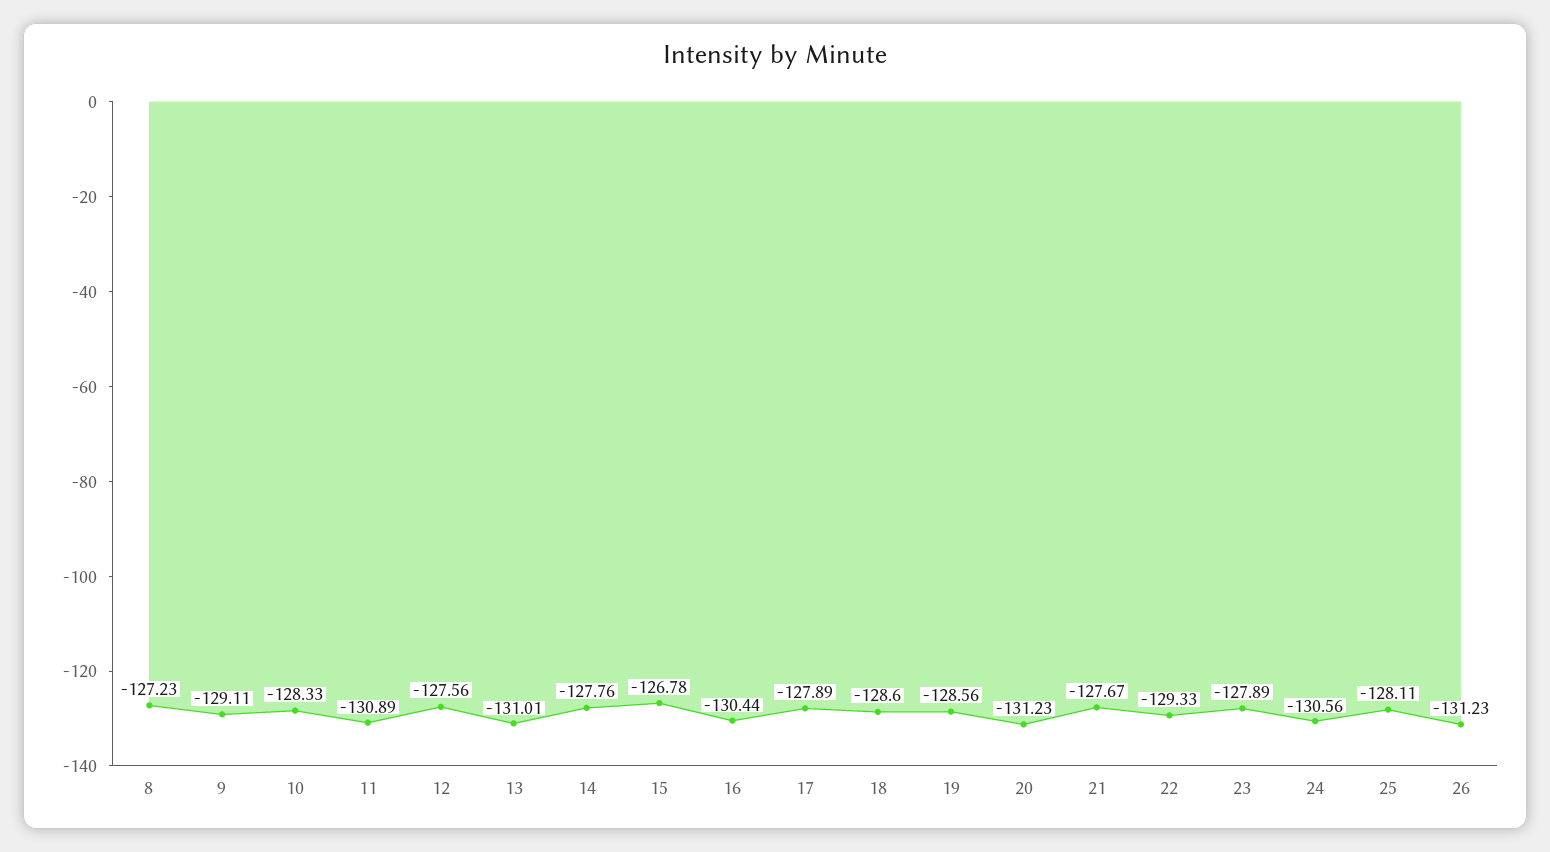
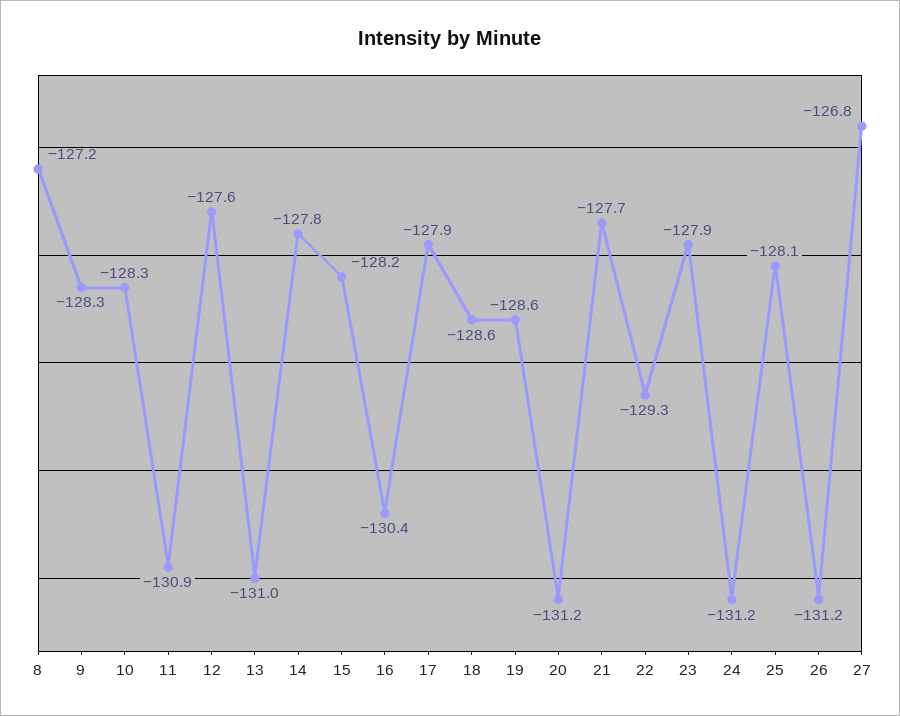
9: -129.11 -> -128.3
15: -126.78 -> -128.2
24: -130.56 -> -131.2
27: none -> -126.8

